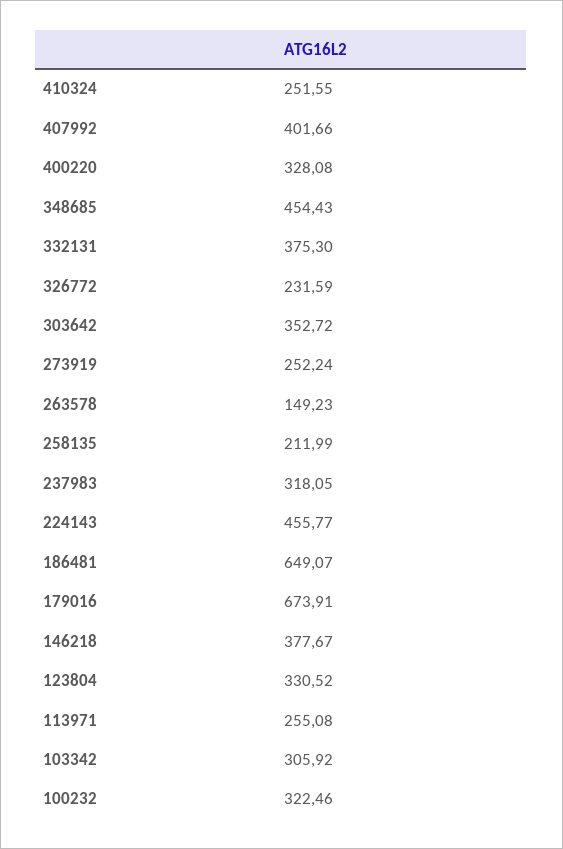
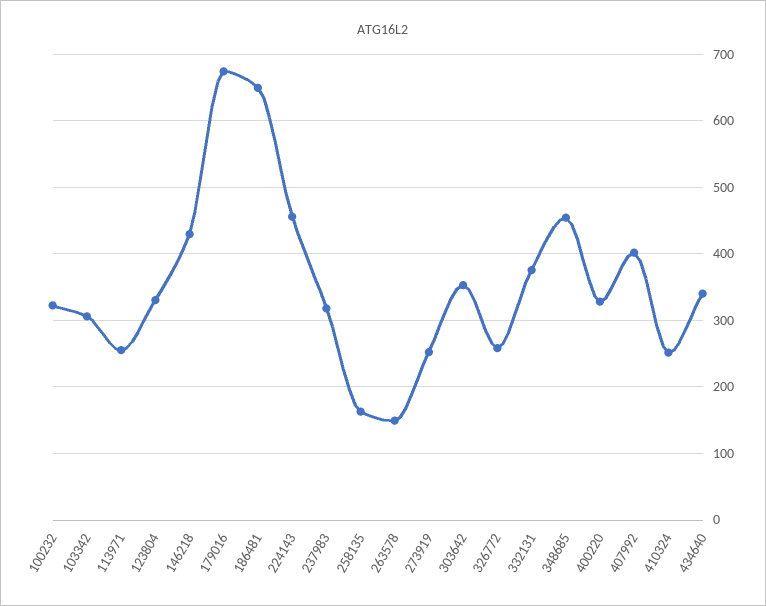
326772: 231.59 -> 260
258135: 211.99 -> 160
146218: 377.67 -> 430
434640: none -> 340

